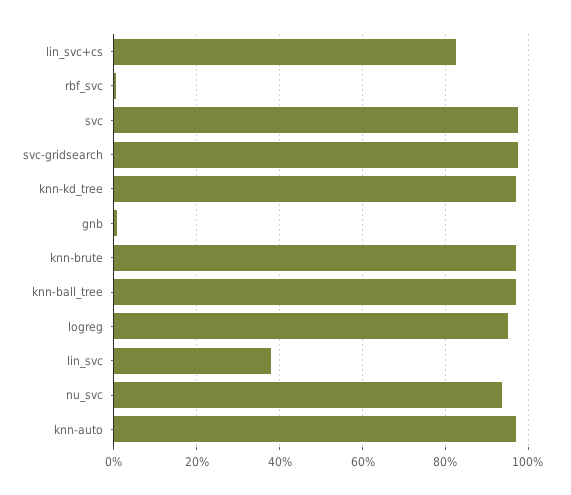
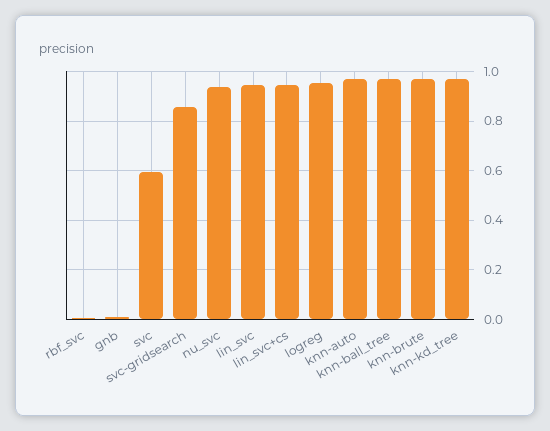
lin_svc+cs: 0.82 -> 0.95
svc: 0.98 -> 0.6
svc-gridsearch: 0.98 -> 0.85
lin_svc: 0.38 -> 0.95

